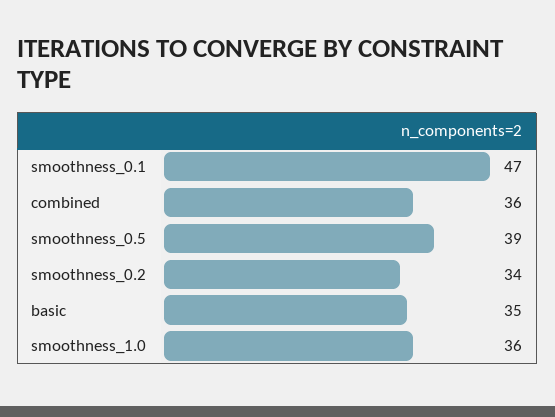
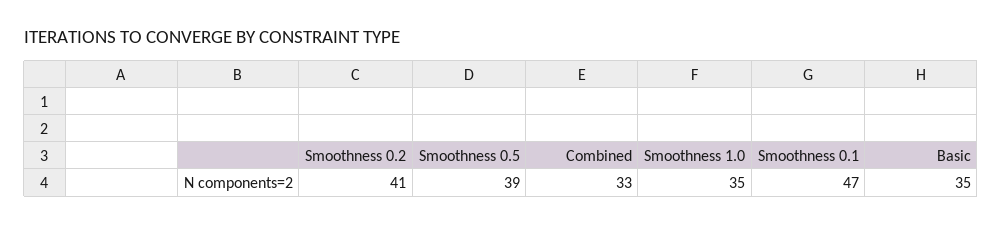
combined: 36 -> 33
smoothness_0.2: 34 -> 41
smoothness_1.0: 36 -> 35

